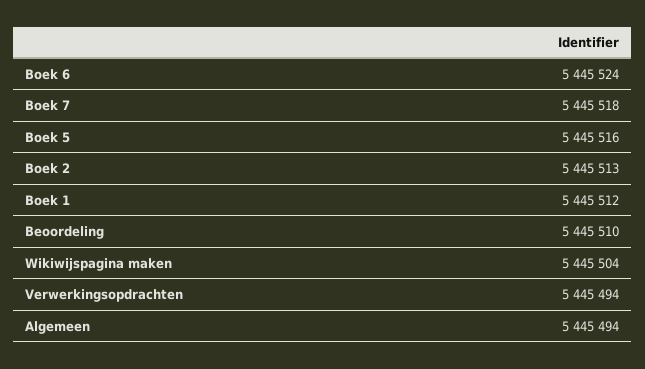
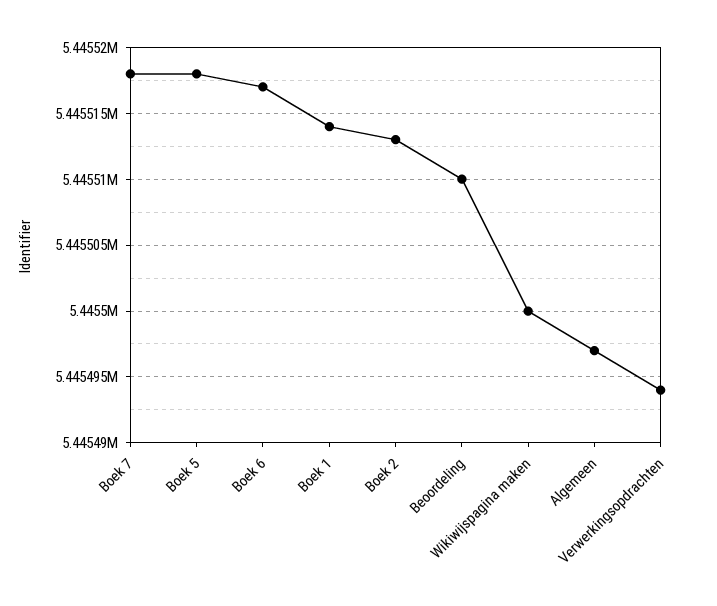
Boek 6: 5445524 -> 5445517
Boek 5: 5445516 -> 5445518
Boek 1: 5445512 -> 5445514
Wikiwijspagina maken: 5445504 -> 5445500
Algemeen: 5445494 -> 5445497

